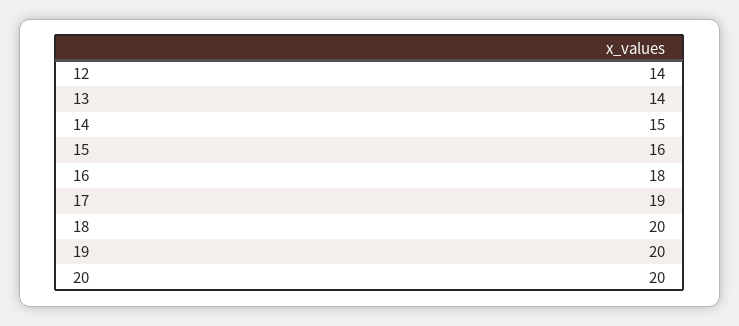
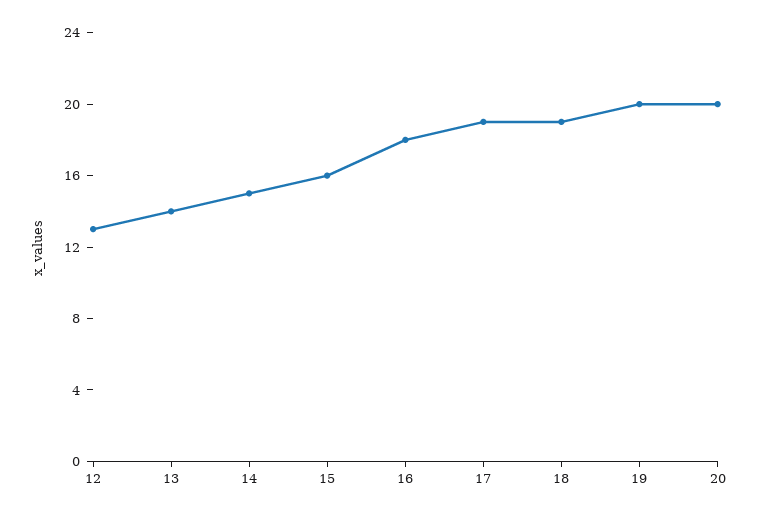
12: 14 -> 13
18: 20 -> 19

